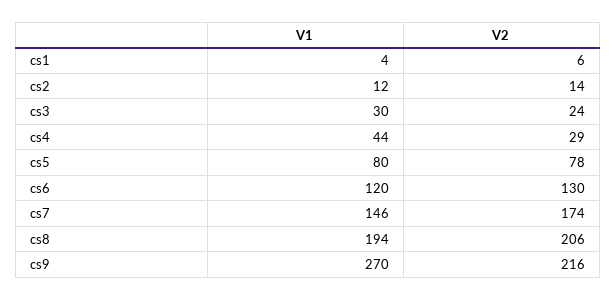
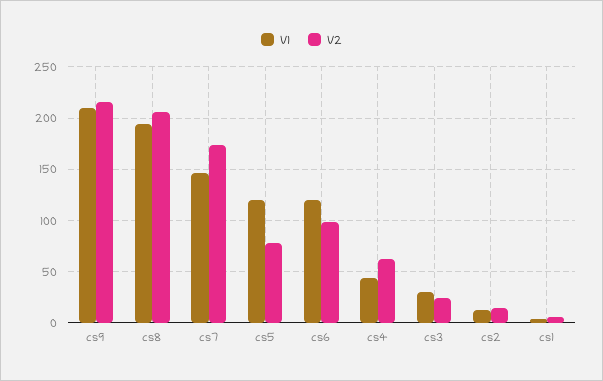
V2, cs4: 29 -> 60
V1, cs5: 80 -> 120
V2, cs6: 130 -> 100
V1, cs9: 270 -> 210

